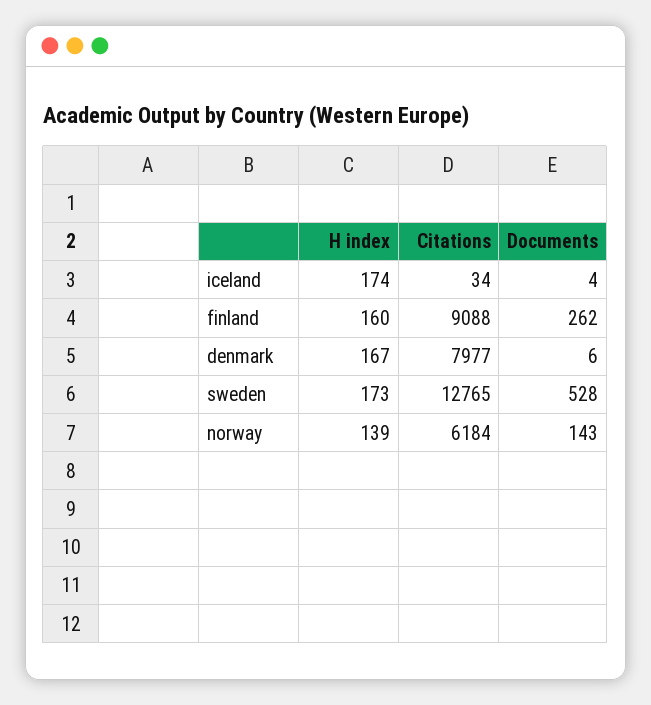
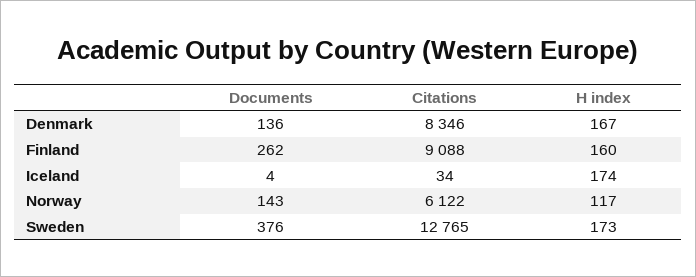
Citations, denmark: 7977 -> 8346
Documents, denmark: 6 -> 136
Documents, sweden: 528 -> 376
H index, norway: 139 -> 117
Citations, norway: 6184 -> 6122

